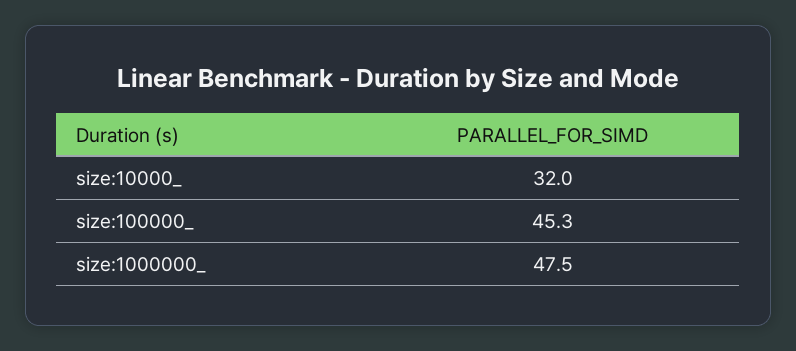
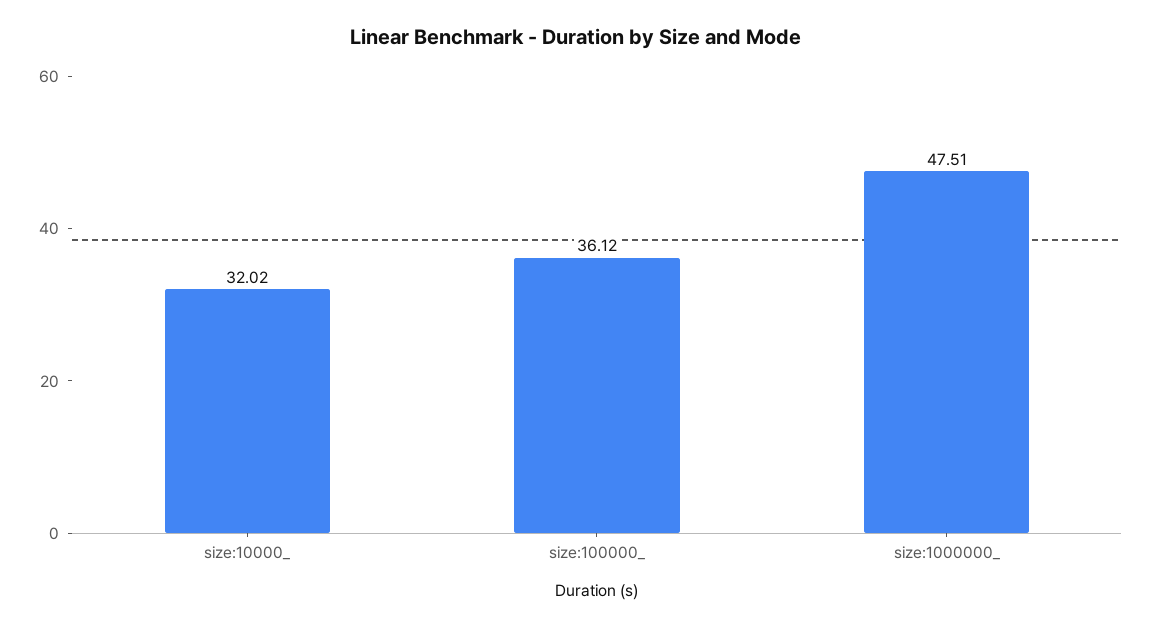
size:100000_: 45.3 -> 36.12

